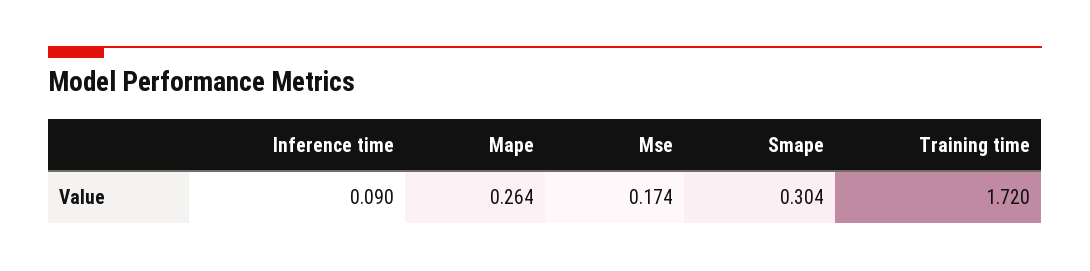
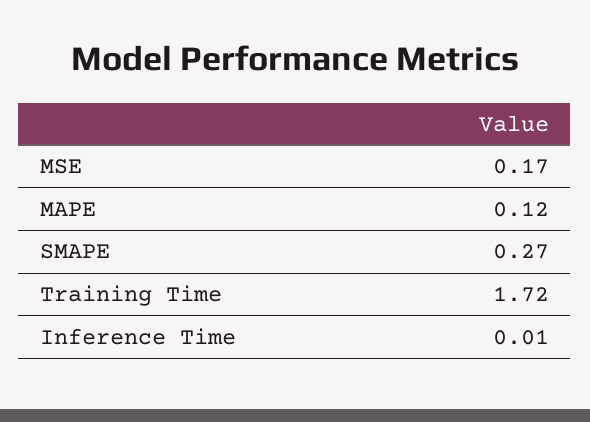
Inference time: 0.09 -> 0.01
Mape: 0.264 -> 0.12
Smape: 0.304 -> 0.27

